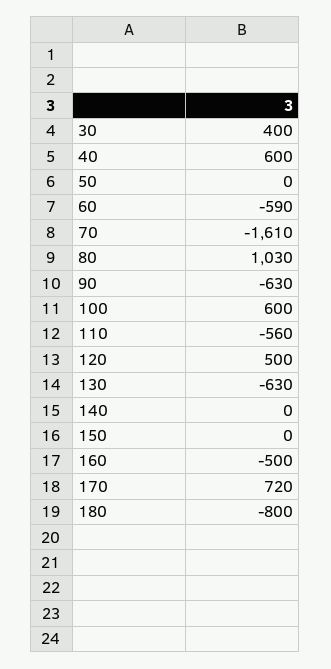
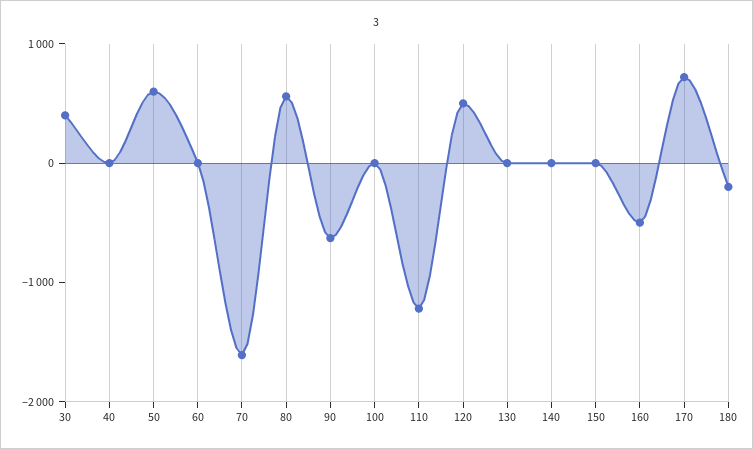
40: 600 -> 0
50: 0 -> 600
60: -590 -> 0
80: 1030 -> 600
100: 600 -> 0
110: -560 -> -1200
130: -630 -> 0
180: -800 -> -200

